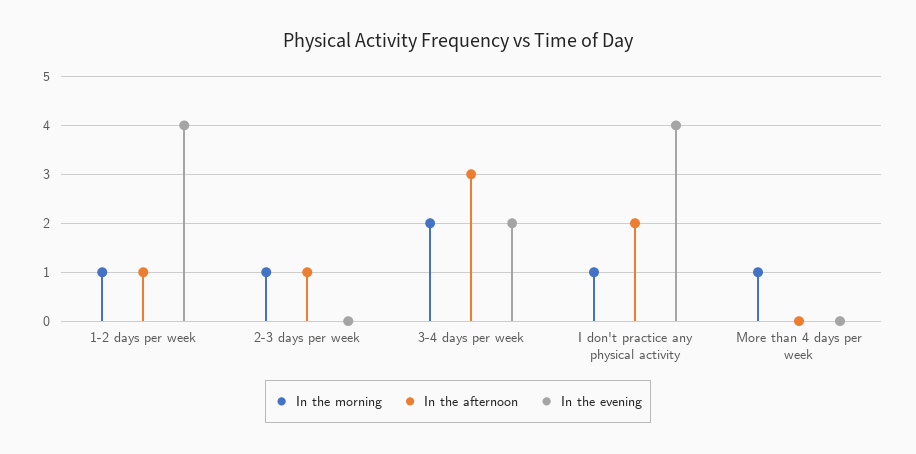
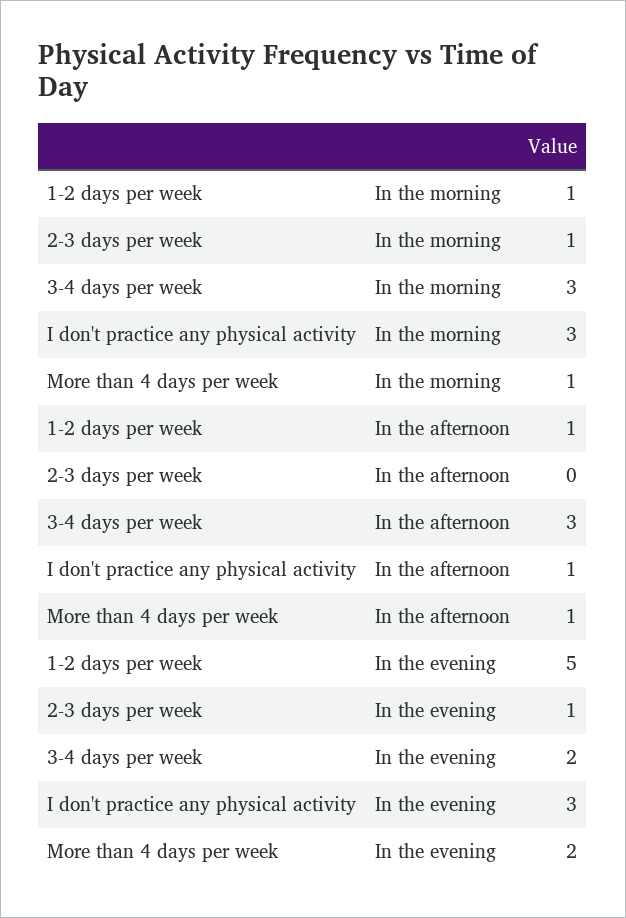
In the evening, 1-2 days per week: 4 -> 5
In the afternoon, 2-3 days per week: 1 -> 0
In the evening, 2-3 days per week: 0 -> 1
In the morning, 3-4 days per week: 2 -> 3
In the morning, I don't practice any physical activity: 1 -> 3
In the afternoon, I don't practice any physical activity: 2 -> 1
In the evening, I don't practice any physical activity: 4 -> 3
In the afternoon, More than 4 days per week: 0 -> 1
In the evening, More than 4 days per week: 0 -> 2

